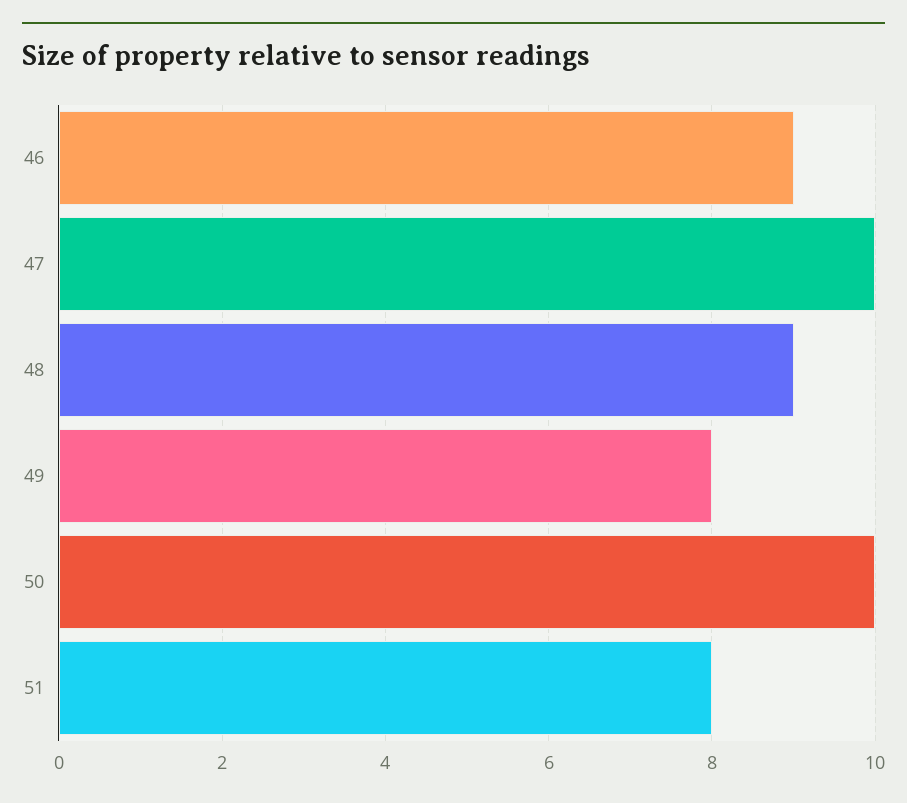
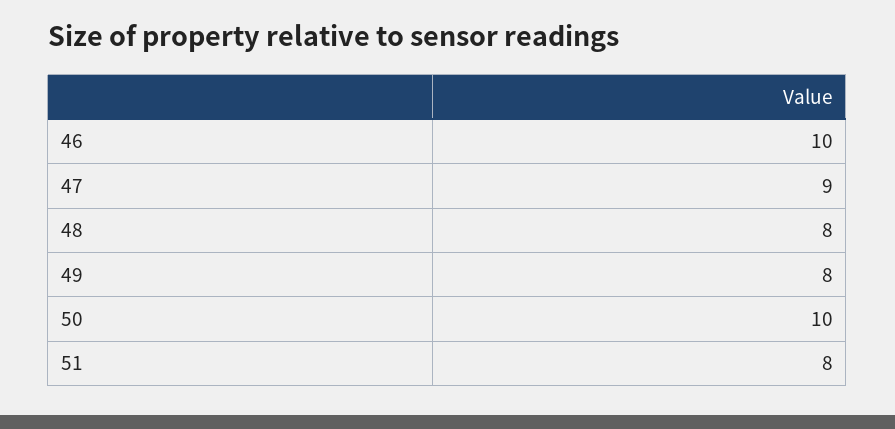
46: 9 -> 10
47: 10 -> 9
48: 9 -> 8

